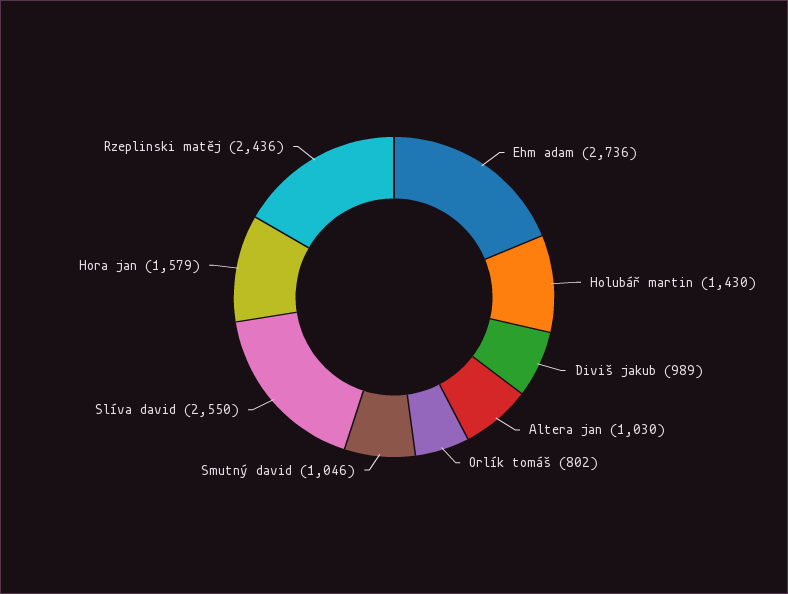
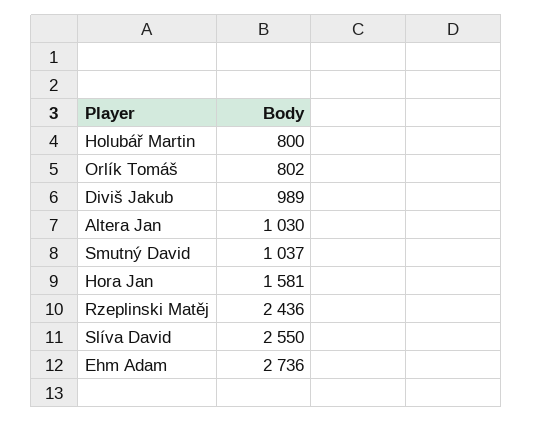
Holubář martin: 1430 -> 800
Smutný david: 1046 -> 1037
Hora jan: 1579 -> 1581

